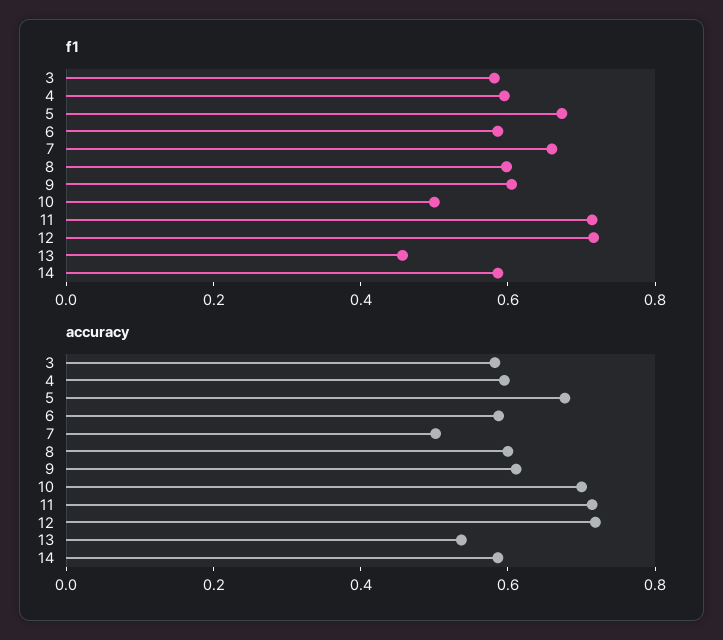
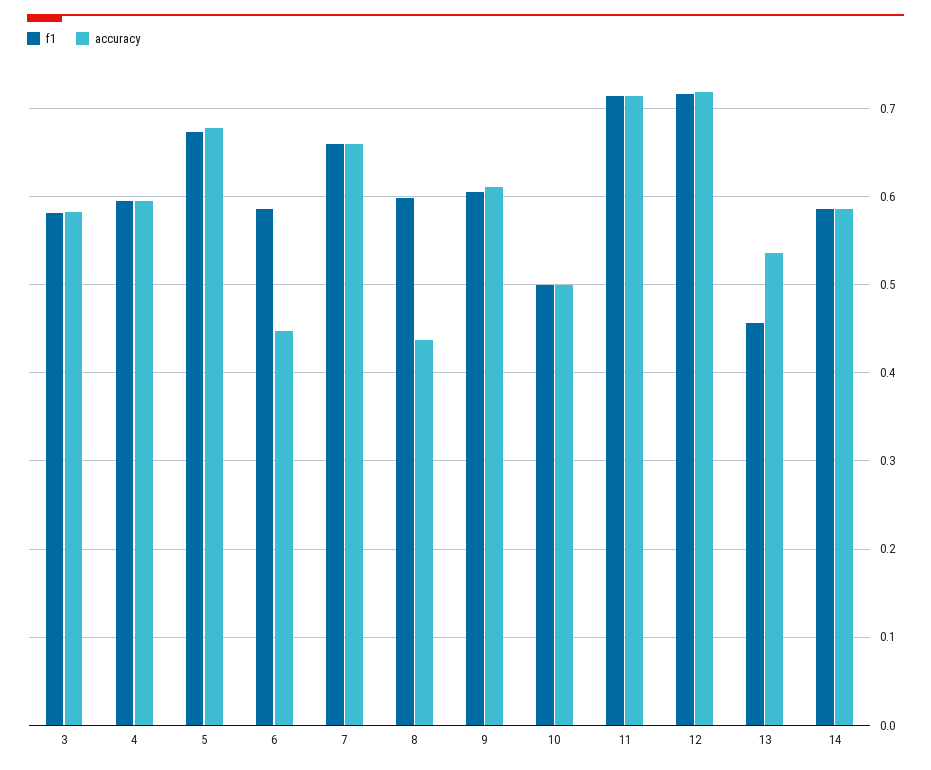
accuracy, 6: 0.6 -> 0.45
accuracy, 7: 0.5 -> 0.66
accuracy, 8: 0.6 -> 0.44
accuracy, 10: 0.7 -> 0.5

